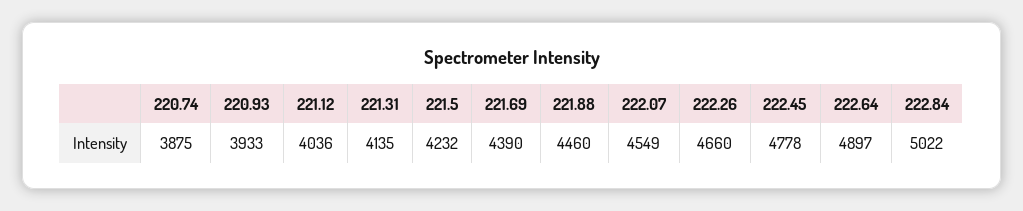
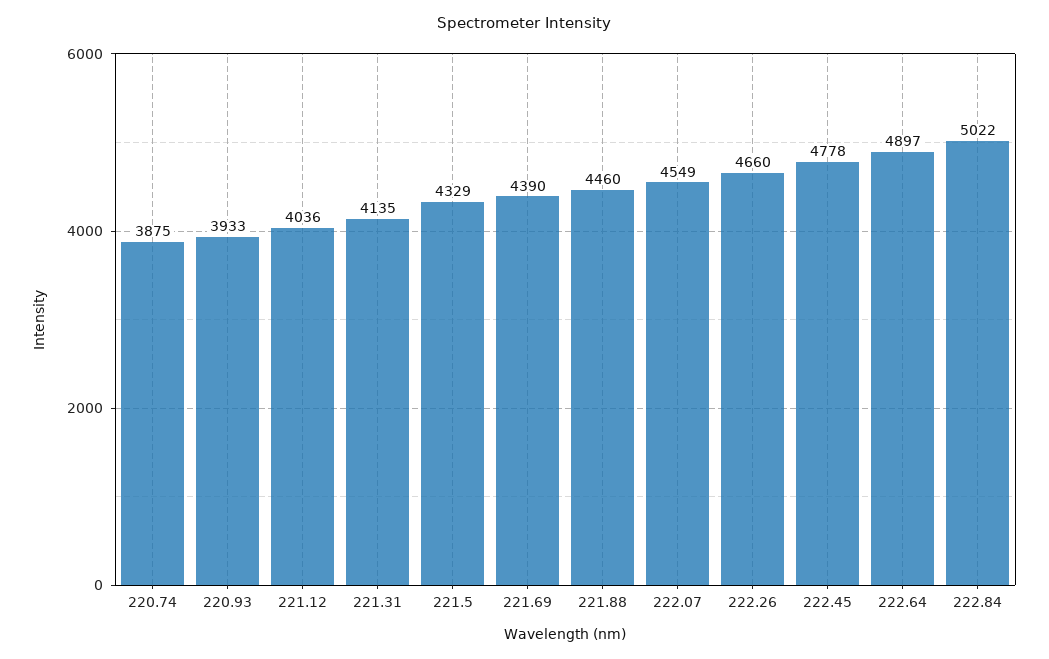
221.5: 4232 -> 4329

